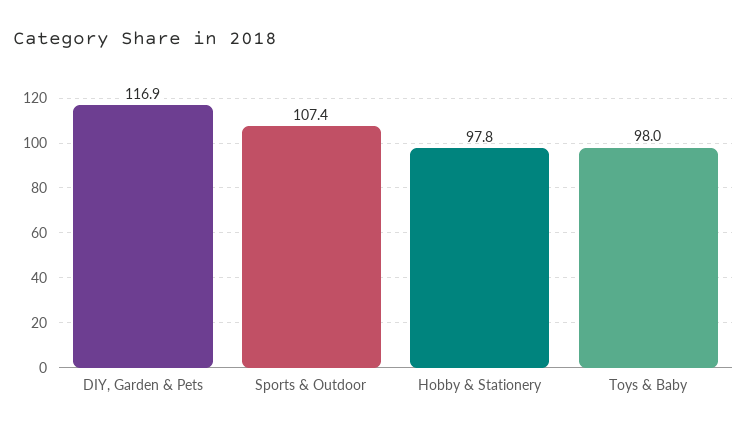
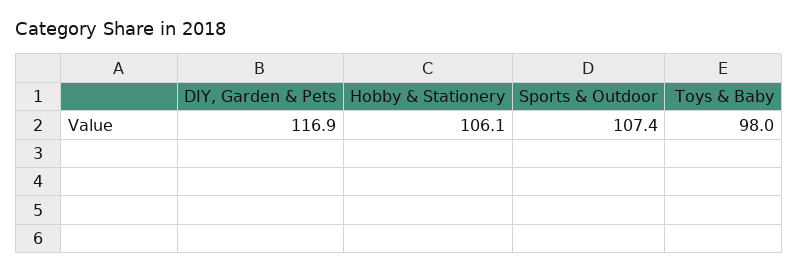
Hobby & Stationery: 97.8 -> 106.1

